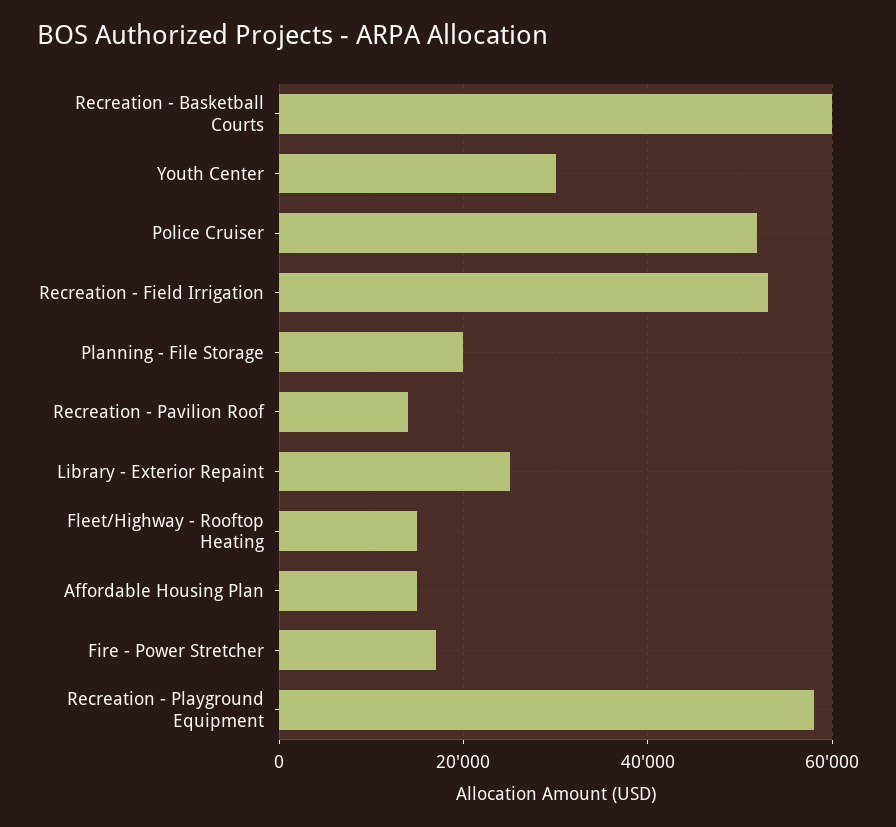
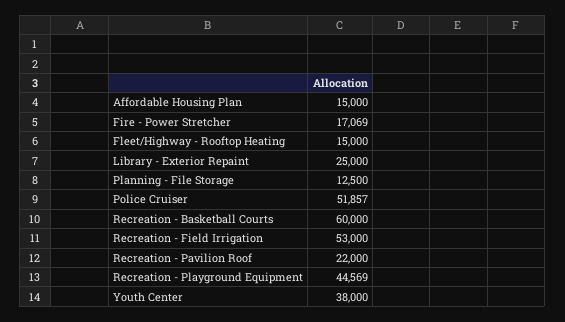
Youth Center: 30000 -> 38000
Planning - File Storage: 20000 -> 12500
Recreation - Pavilion Roof: 14000 -> 22000
Recreation - Playground Equipment: 58000 -> 44569

